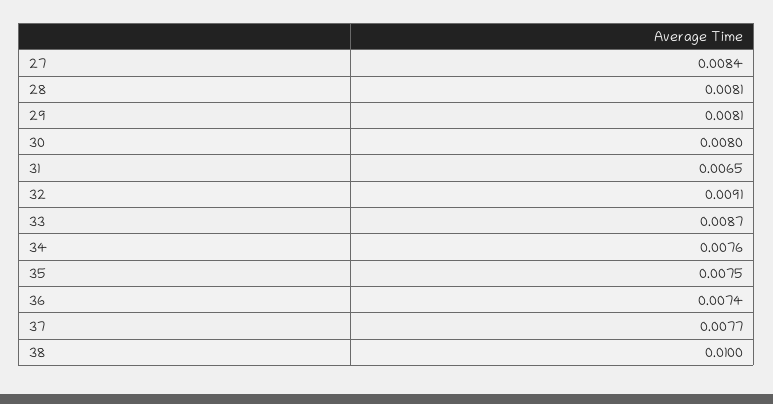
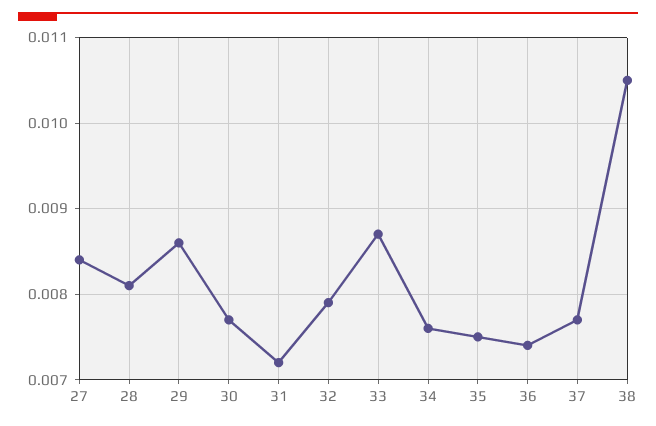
29: 0.0081 -> 0.0086
30: 0.008 -> 0.0077
31: 0.0065 -> 0.0072
32: 0.0091 -> 0.0079
38: 0.01 -> 0.0105

